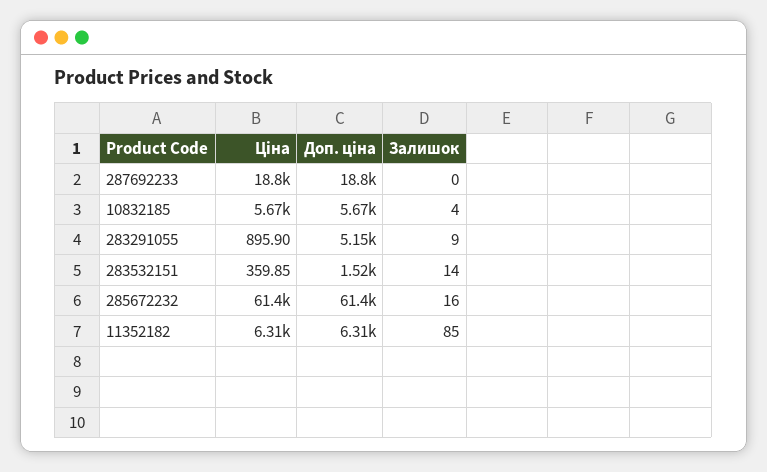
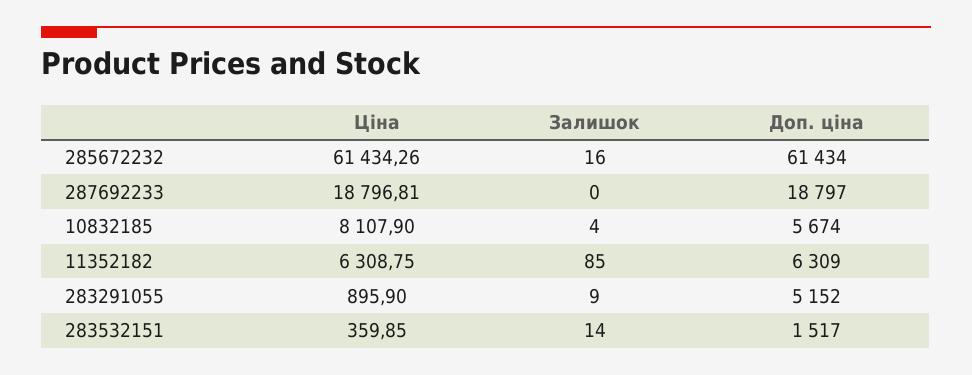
Ціна, 10832185: 5670 -> 8107.9

